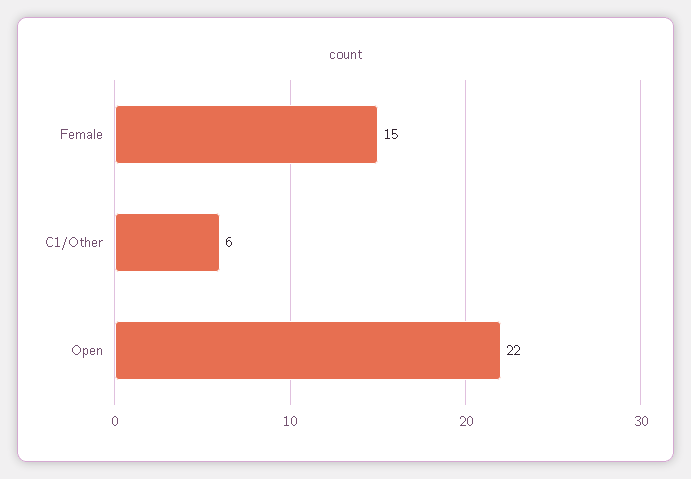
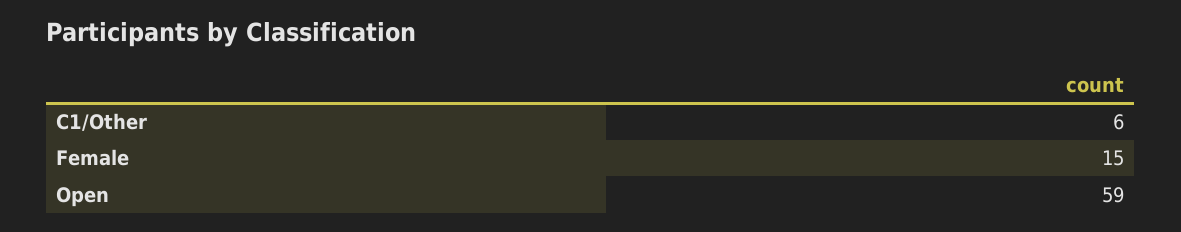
Open: 22 -> 59

